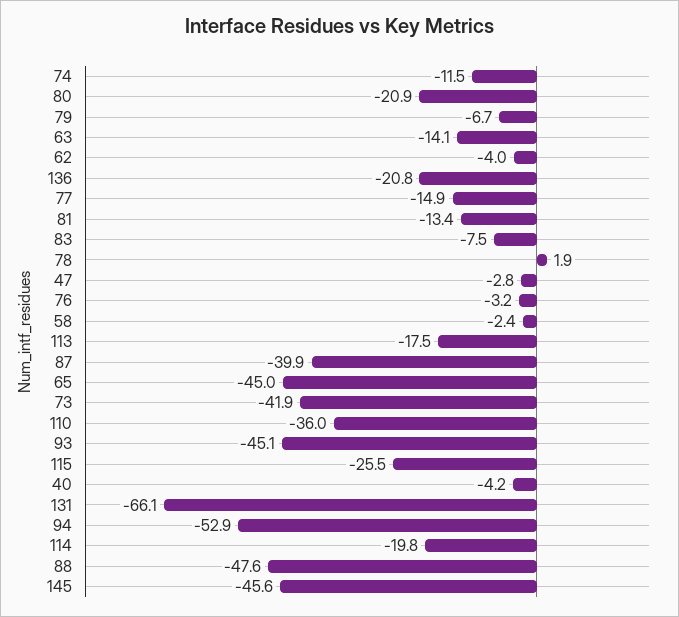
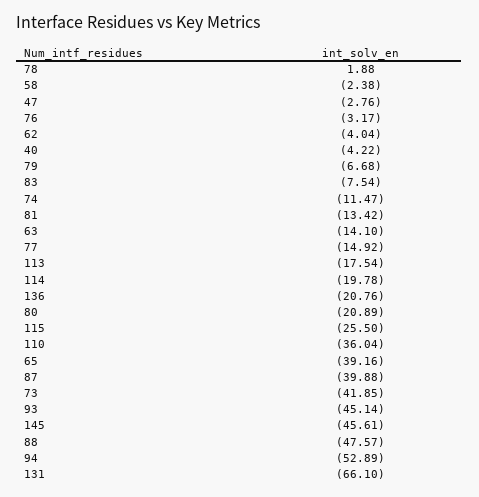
65: -45 -> -39.16

